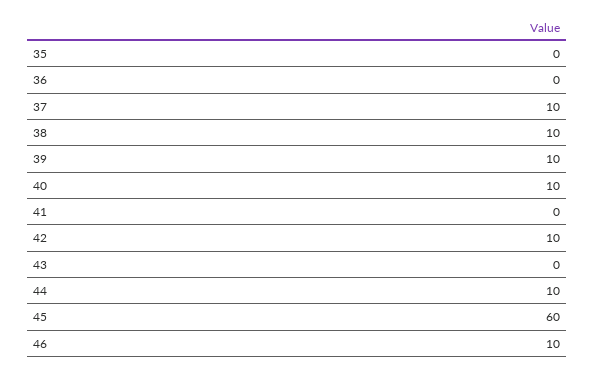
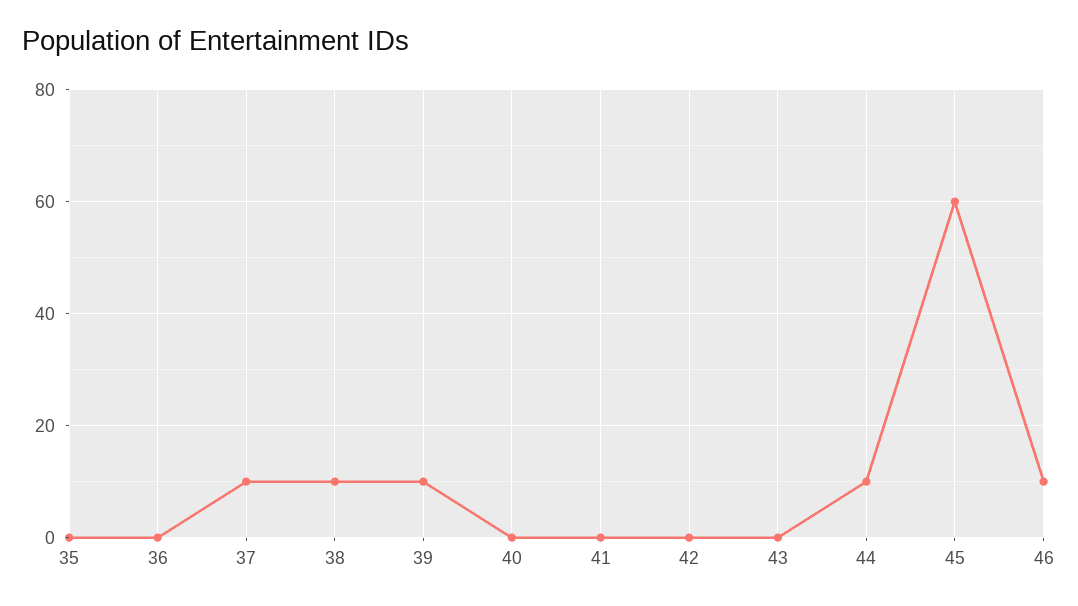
40: 10 -> 0
42: 10 -> 0

